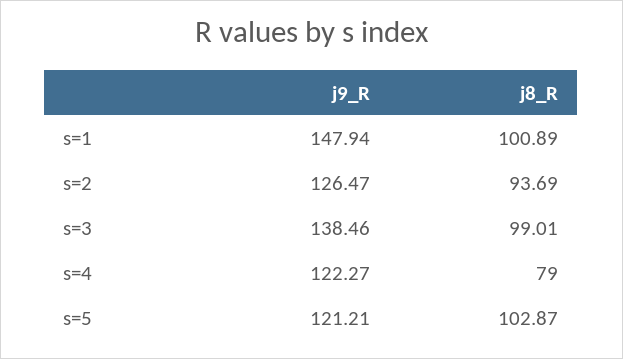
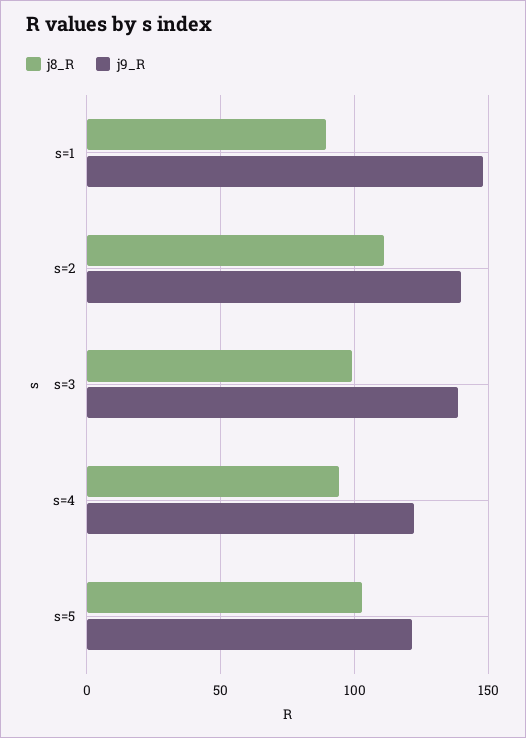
j8_R, s=1: 100.89 -> 90
j9_R, s=2: 126.47 -> 140
j8_R, s=2: 93.69 -> 110
j8_R, s=4: 79 -> 95

